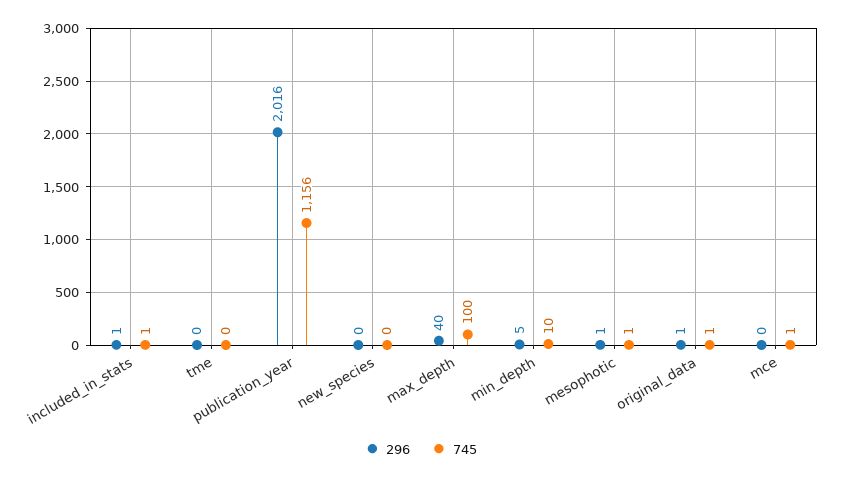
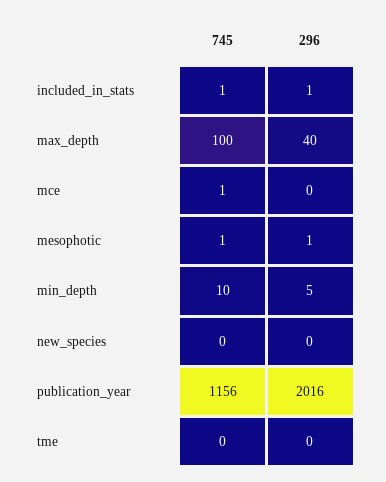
296, original_data: 1 -> none
745, original_data: 1 -> none

